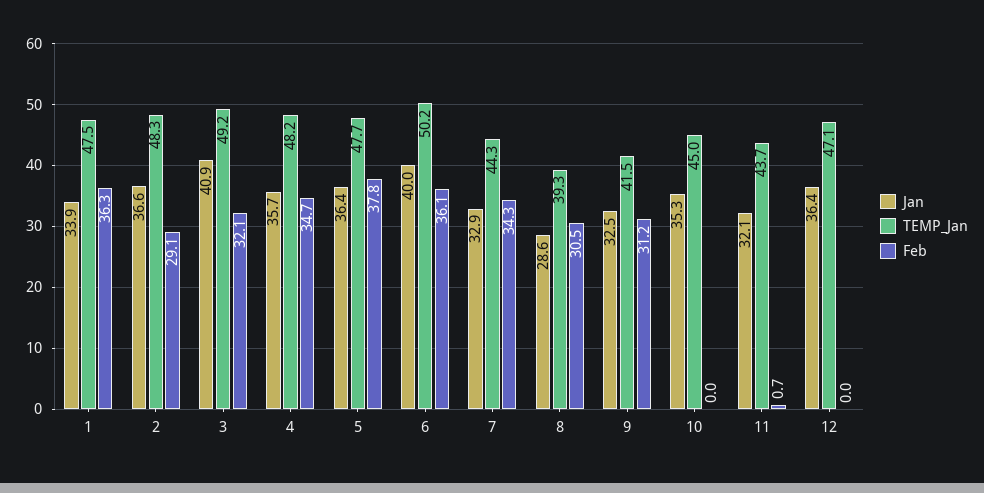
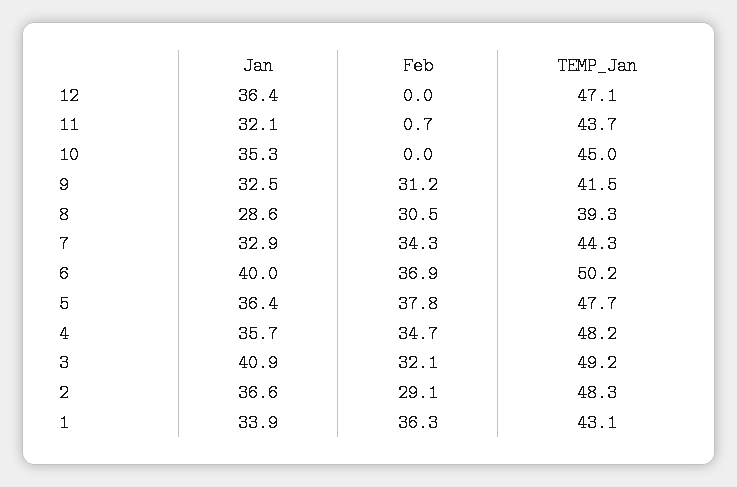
TEMP_Jan, 1: 47.5 -> 43.1
Feb, 6: 36.1 -> 36.9

